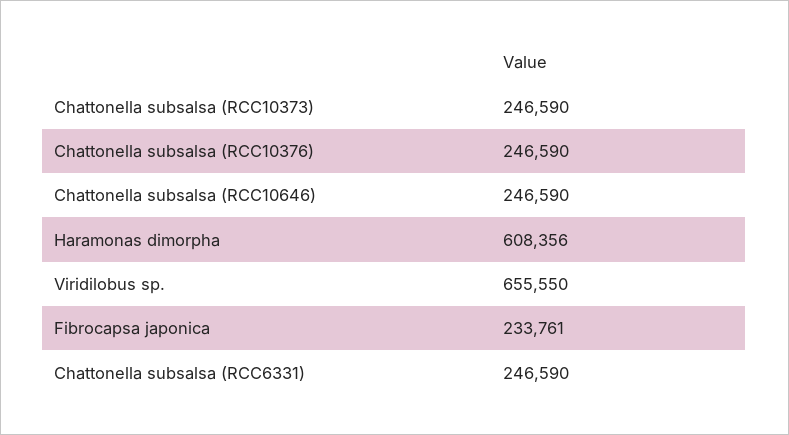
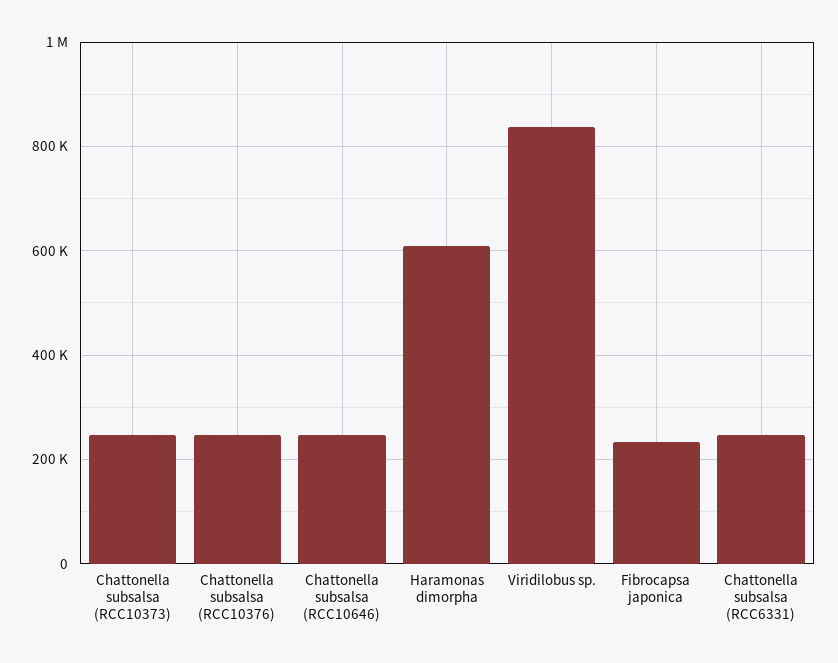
Viridilobus sp.: 655550 -> 840000

